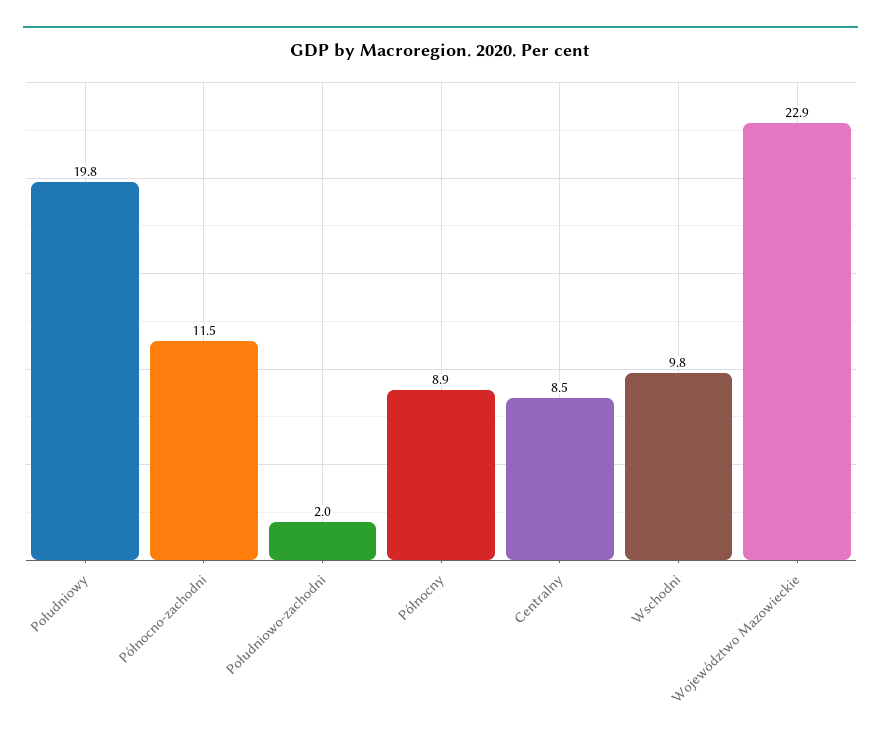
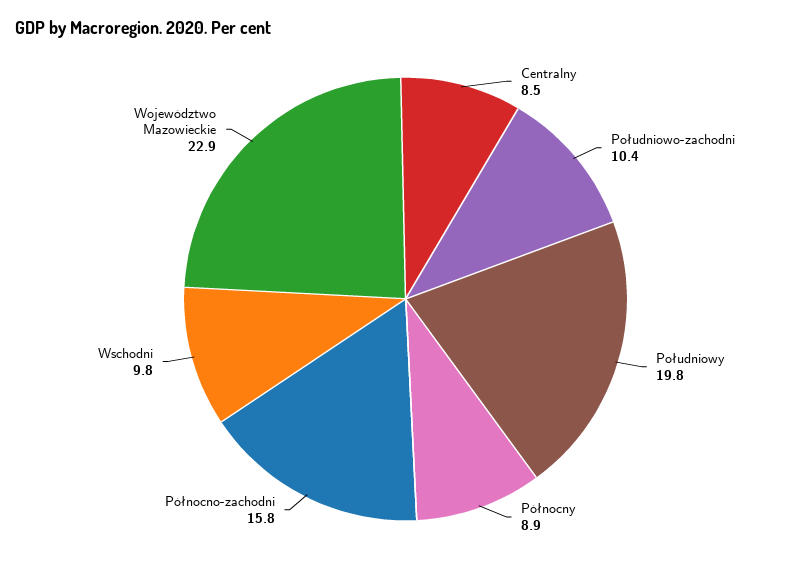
Północno-zachodni: 11.5 -> 15.8
Południowo-zachodni: 2 -> 10.4

